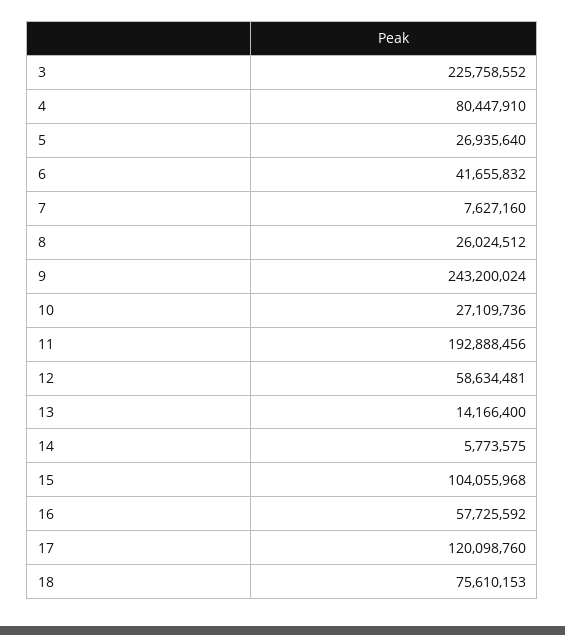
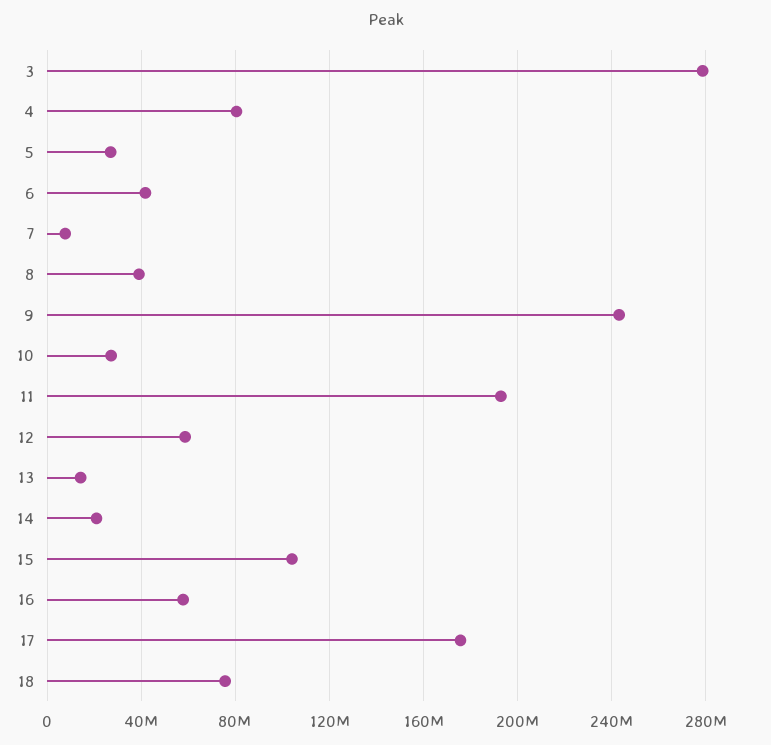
3: 225758552 -> 280000000
8: 26024512 -> 40000000
14: 5773575 -> 20000000
17: 120098760 -> 175000000

